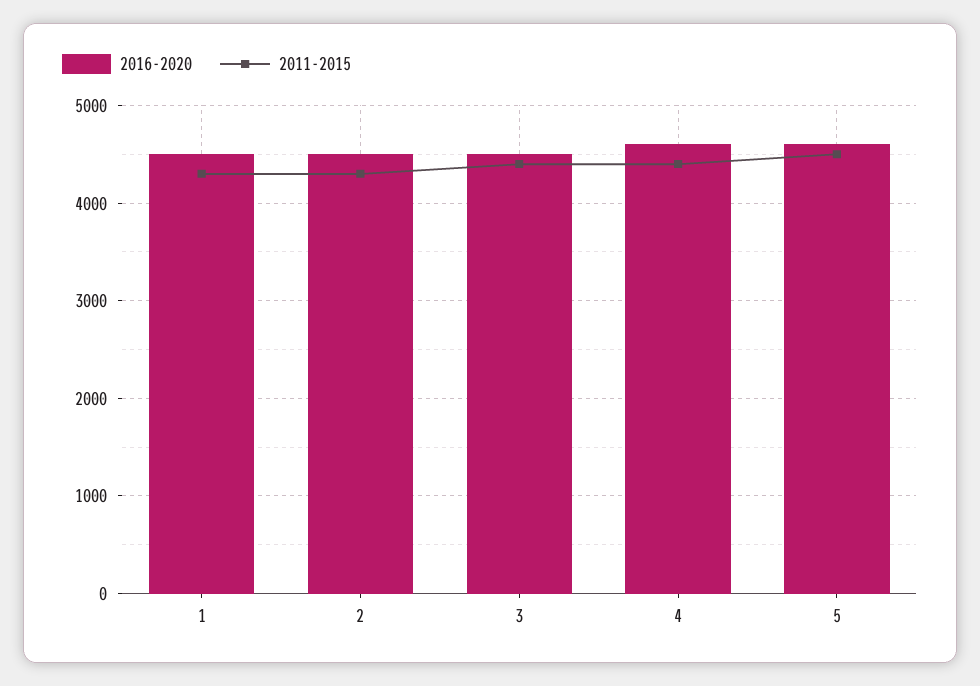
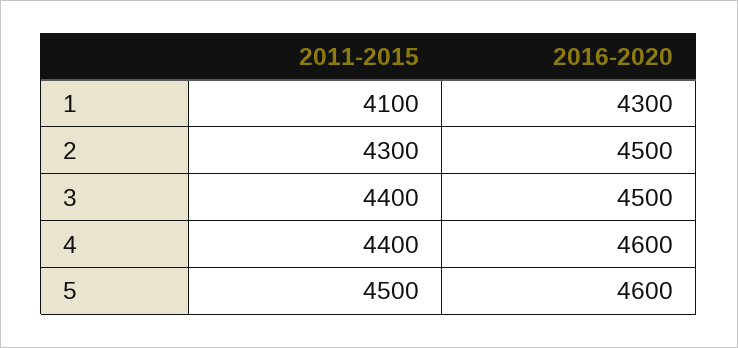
2016-2020, 1: 4500 -> 4300
2011-2015, 1: 4300 -> 4100

